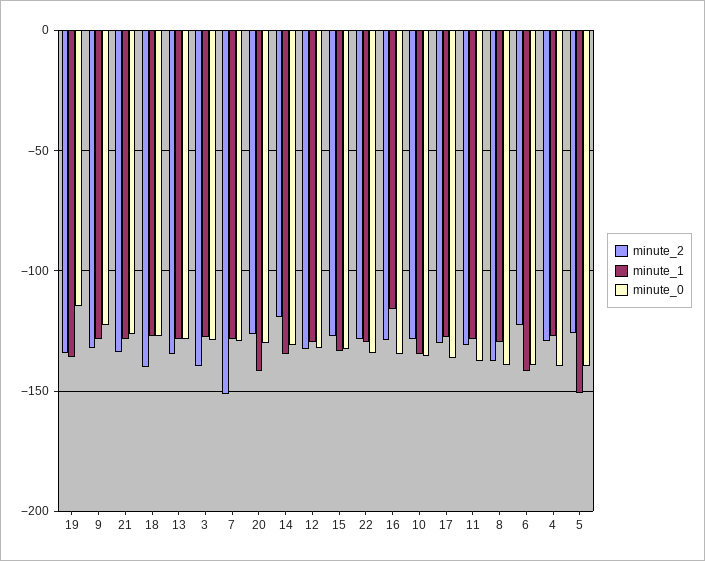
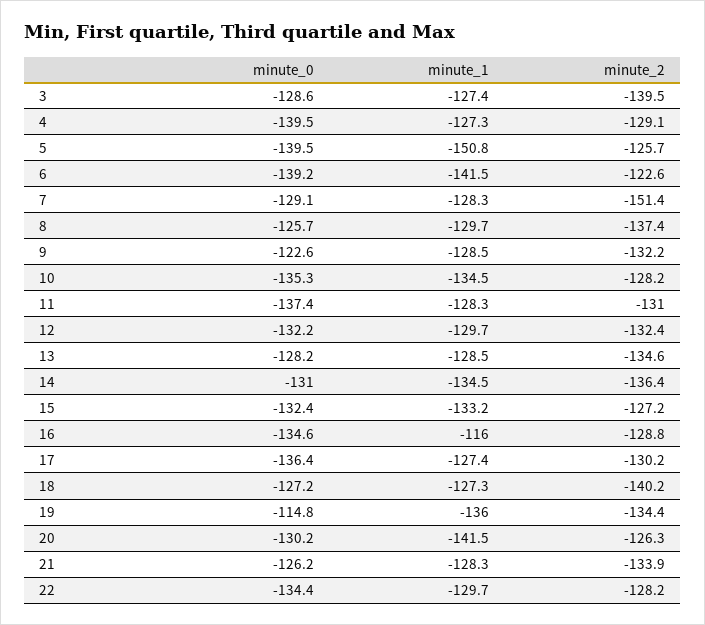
minute_2, 14: -120 -> -136.4
minute_0, 8: -140 -> -125.7

